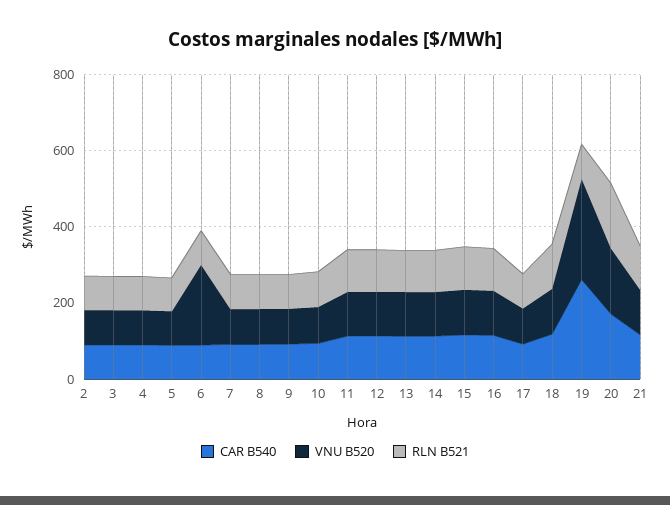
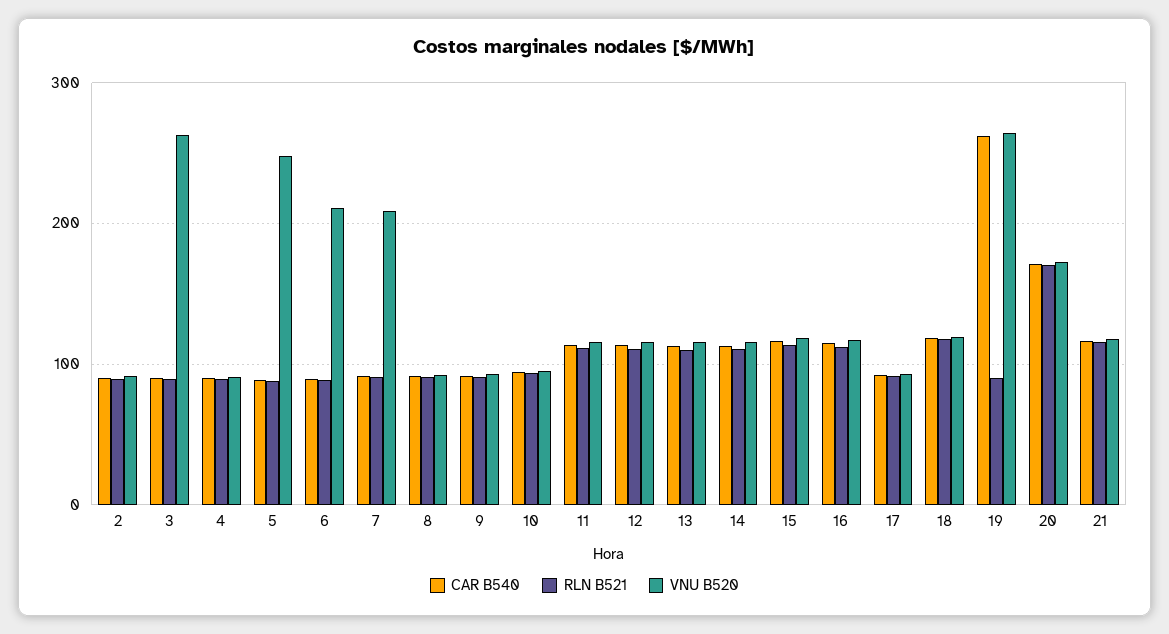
VNU B520, 3: 100 -> 260
VNU B520, 5: 100 -> 250
VNU B520, 7: 100 -> 210

